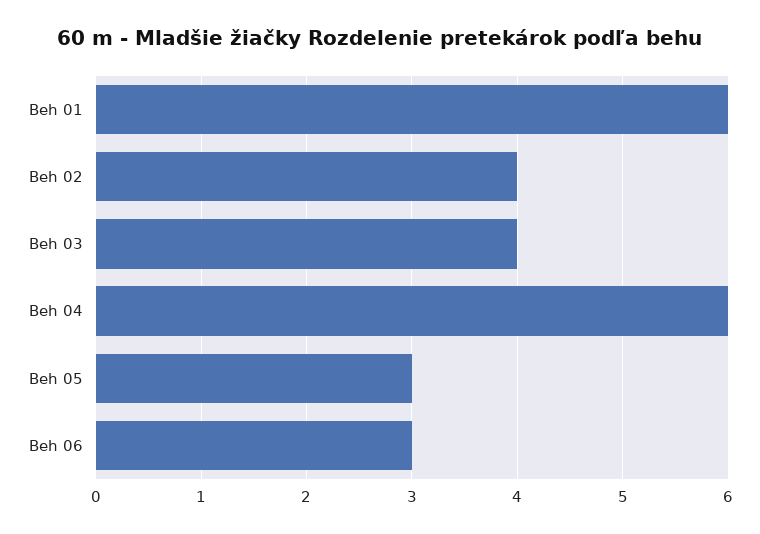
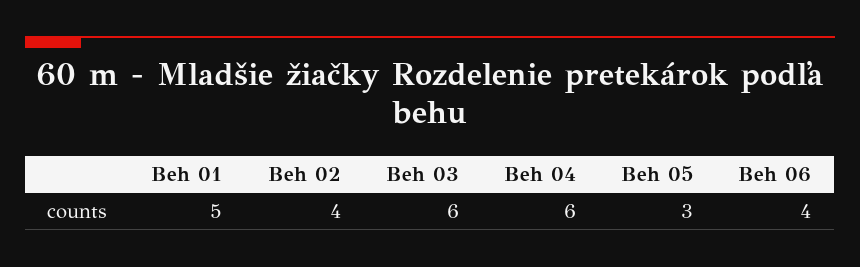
Beh 01: 6 -> 5
Beh 03: 4 -> 6
Beh 06: 3 -> 4

